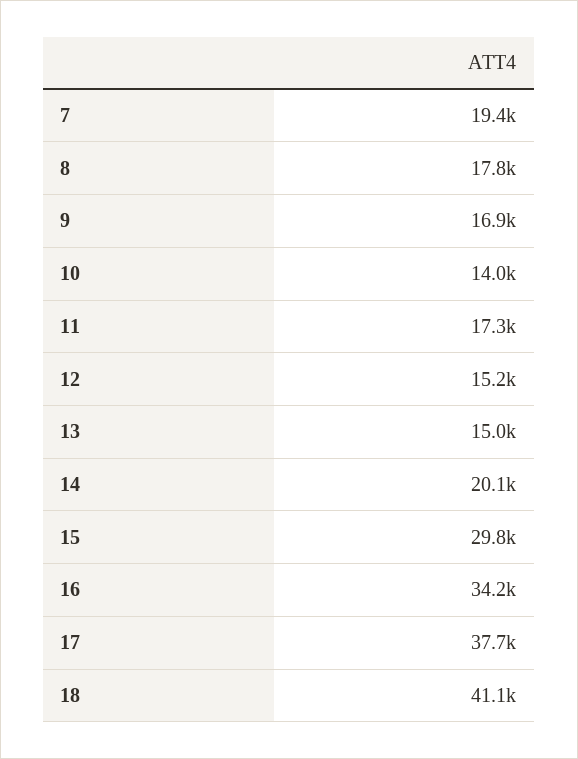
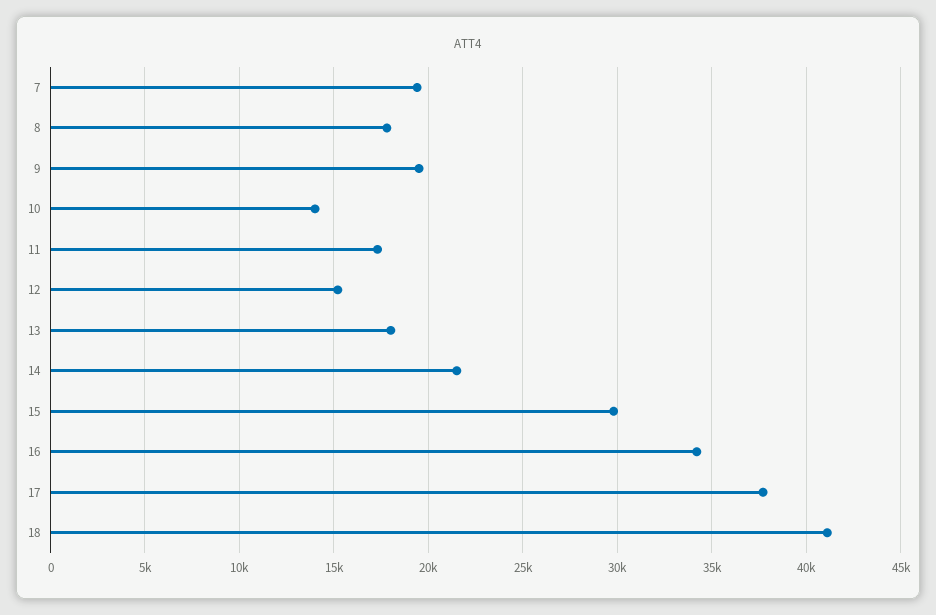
9: 16900 -> 19500
13: 15000 -> 18000
14: 20100 -> 21500

